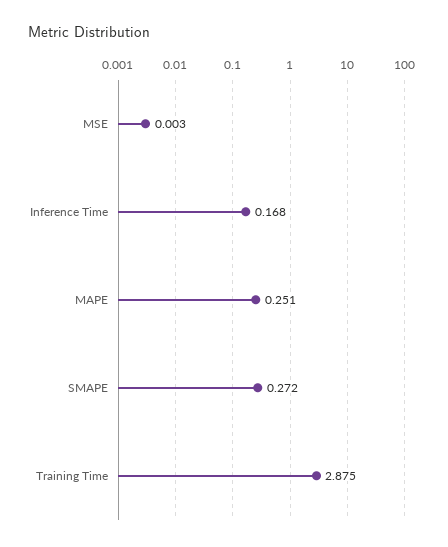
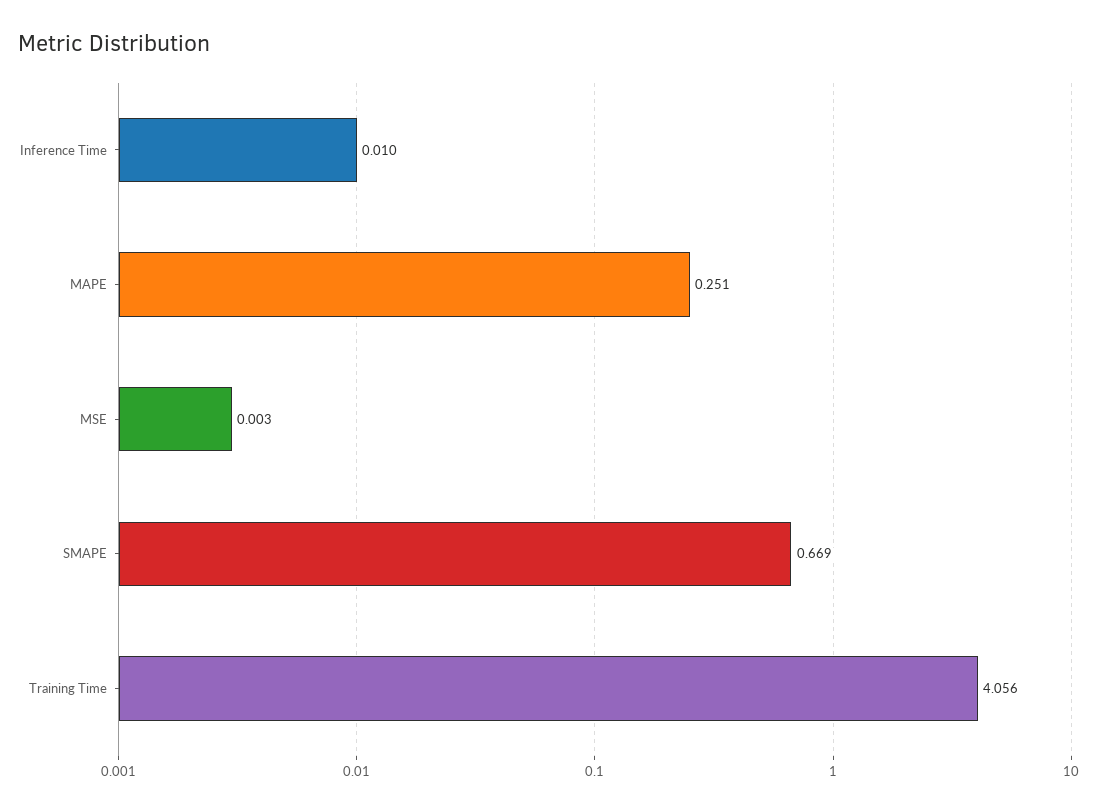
Inference Time: 0.168 -> 0.01
SMAPE: 0.272 -> 0.669
Training Time: 2.875 -> 4.056

